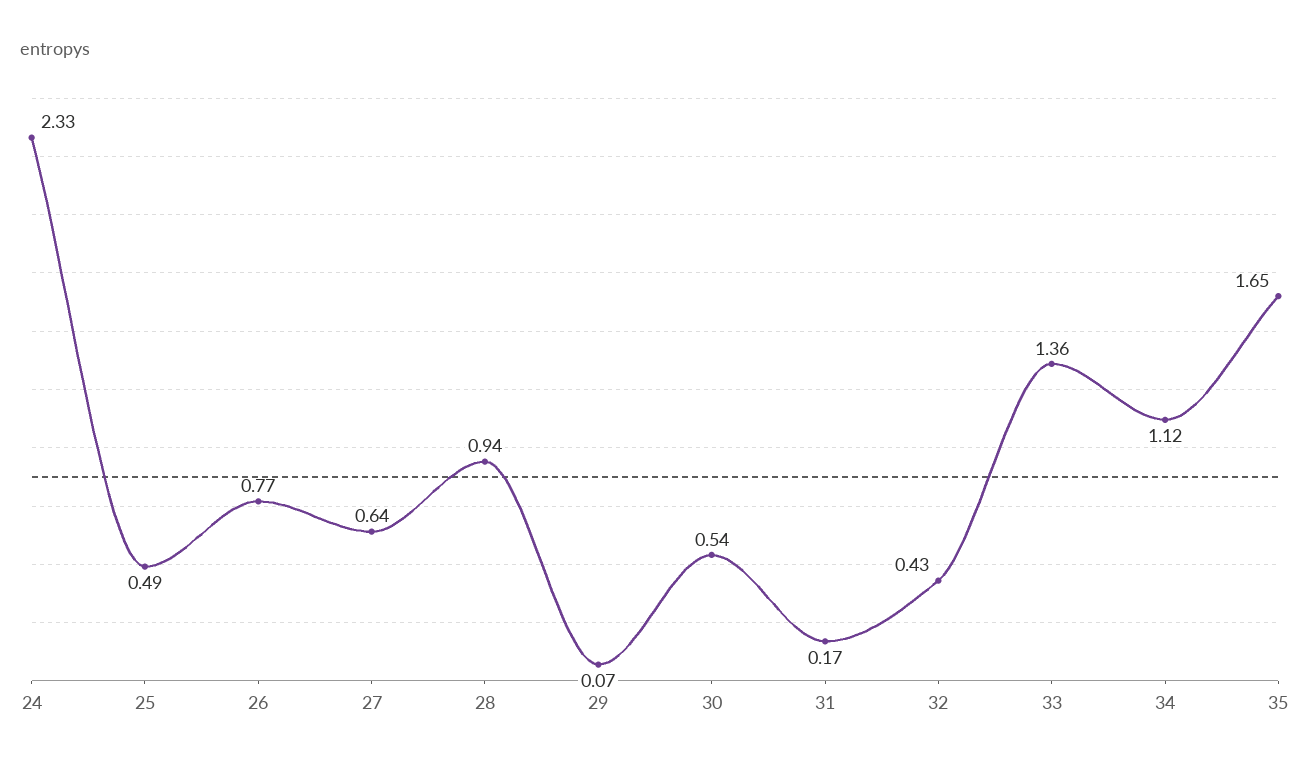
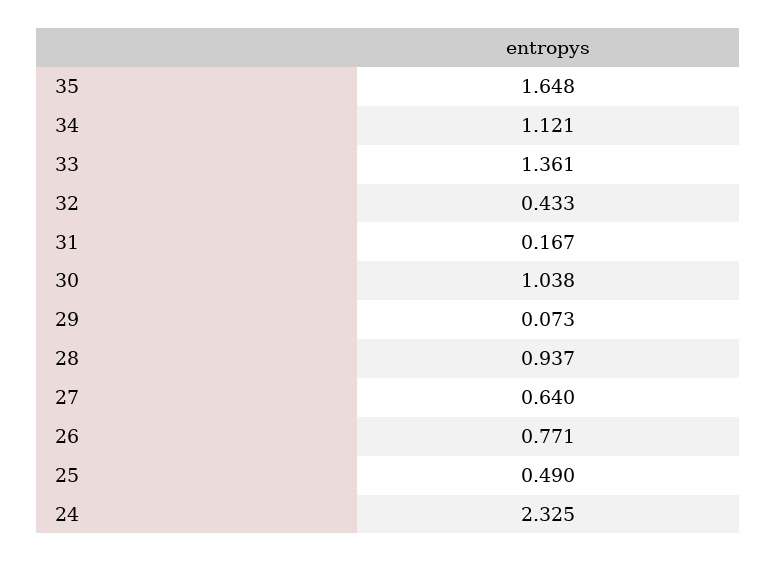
30: 0.54 -> 1.038

